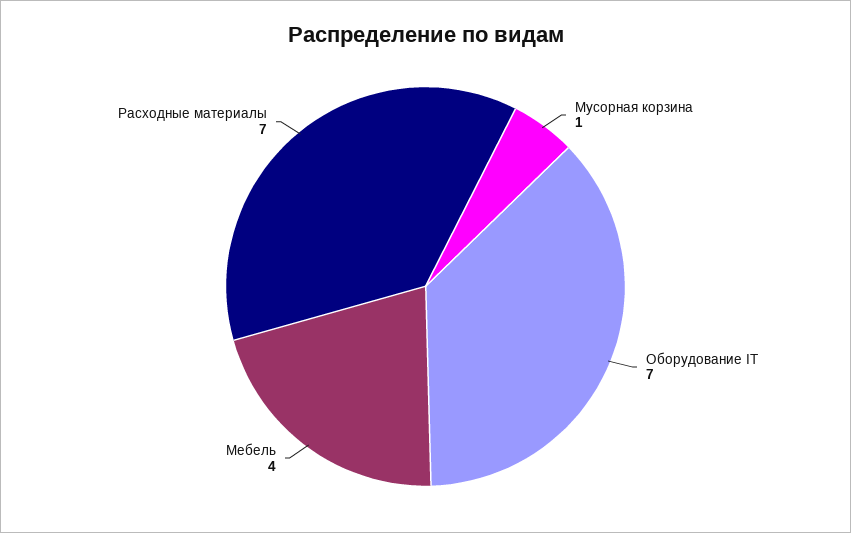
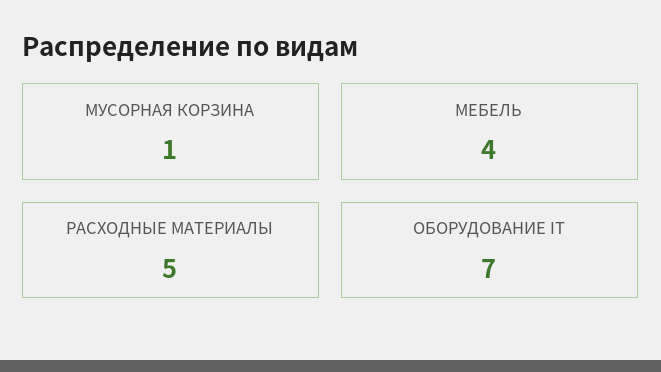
Расходные материалы: 7 -> 5

